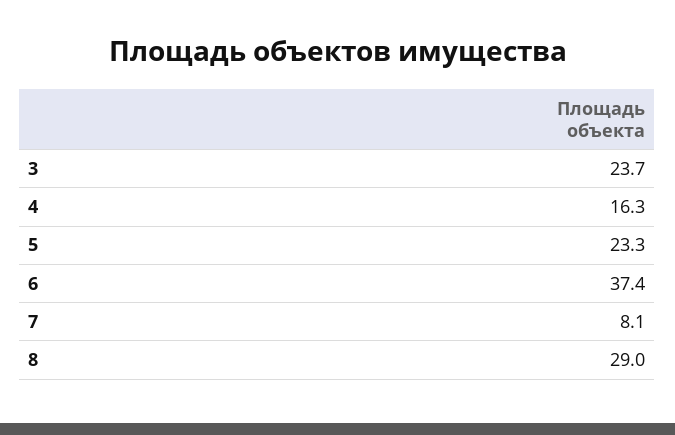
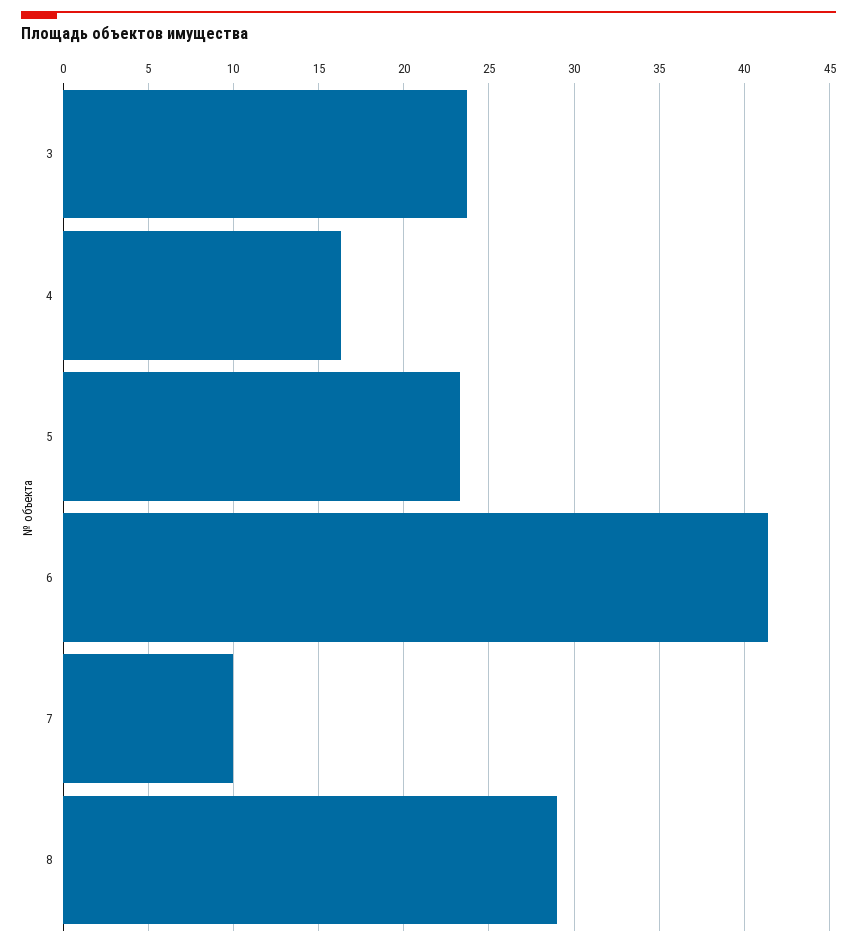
6: 37.4 -> 41.5
7: 8.1 -> 10

